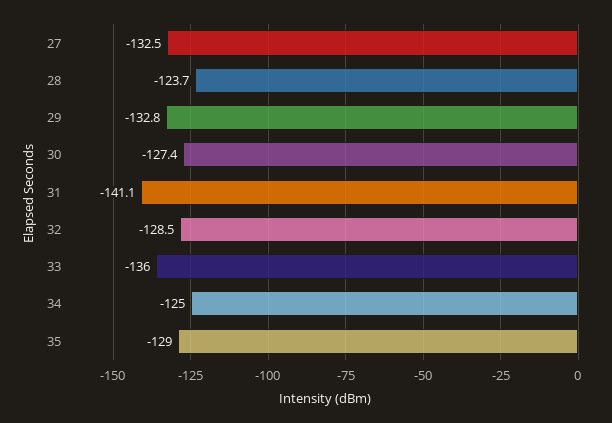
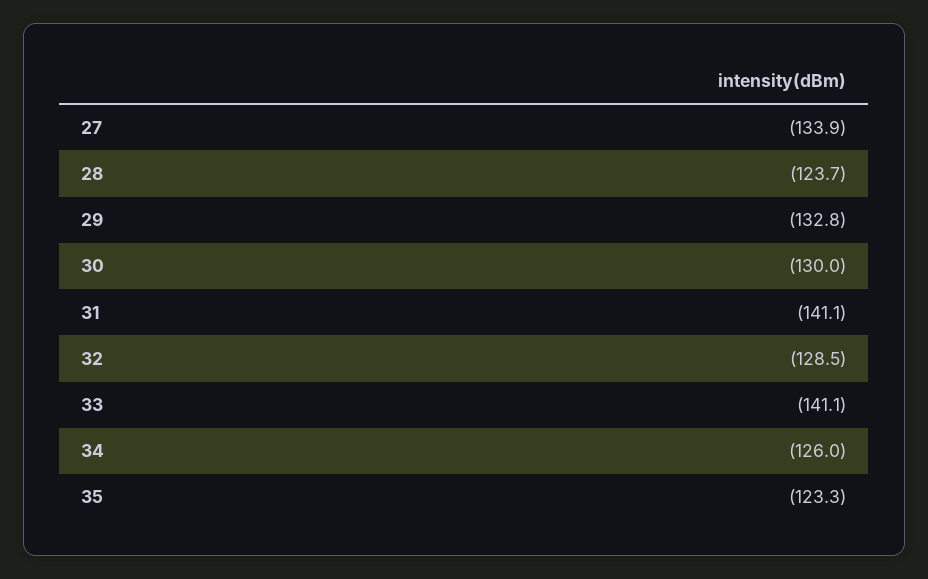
27: -132.5 -> -133.9
30: -127.4 -> -130
33: -136 -> -141.1
34: -125 -> -126
35: -129 -> -123.3

